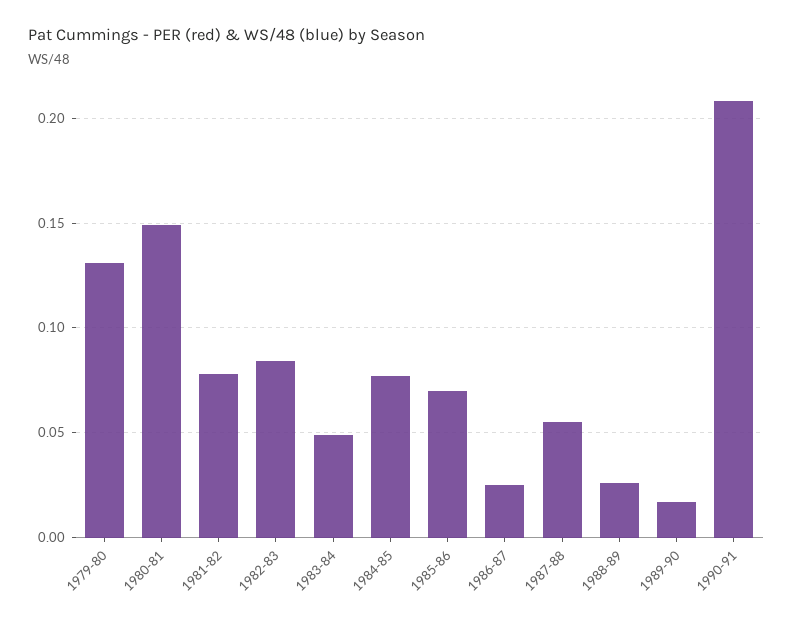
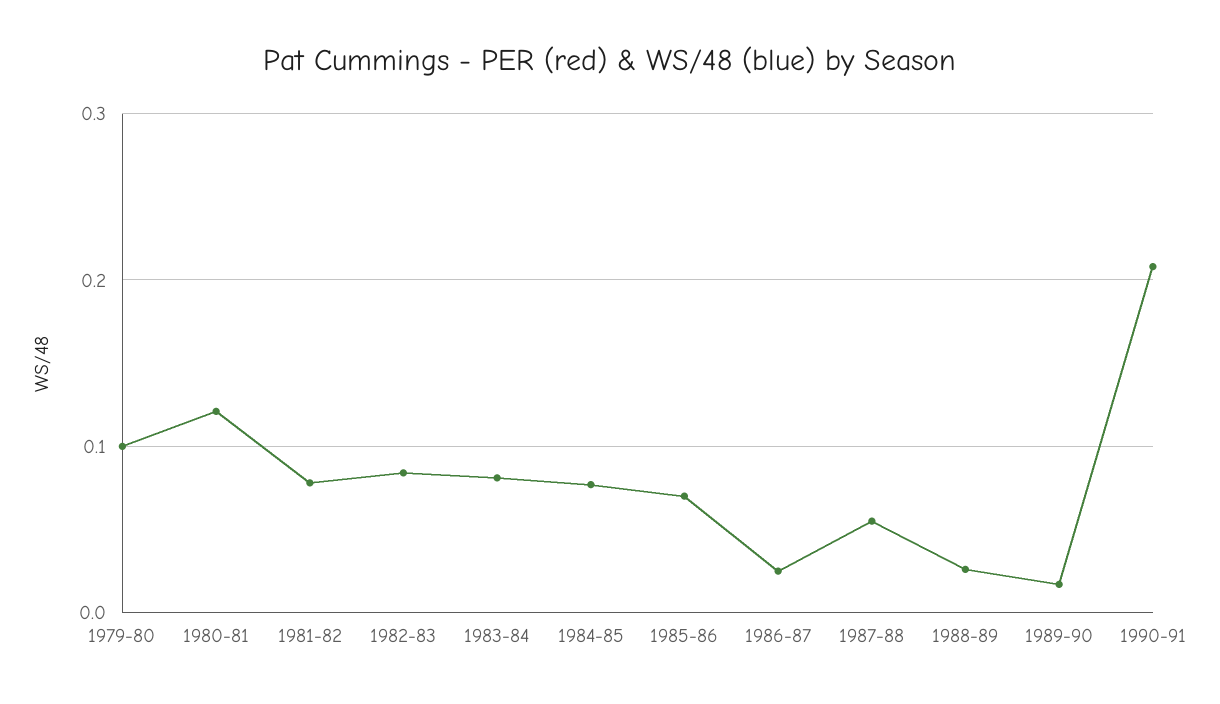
1979-80: 0.13 -> 0.1
1980-81: 0.15 -> 0.12
1983-84: 0.05 -> 0.08

